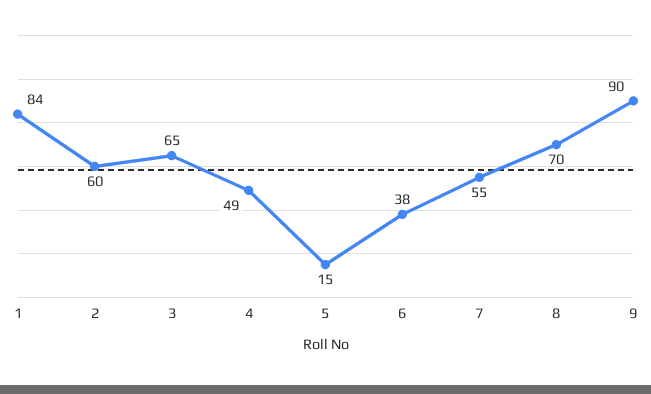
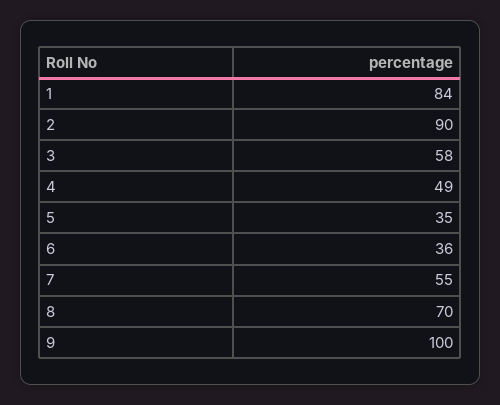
2: 60 -> 90
3: 65 -> 58
5: 15 -> 35
6: 38 -> 36
9: 90 -> 100

